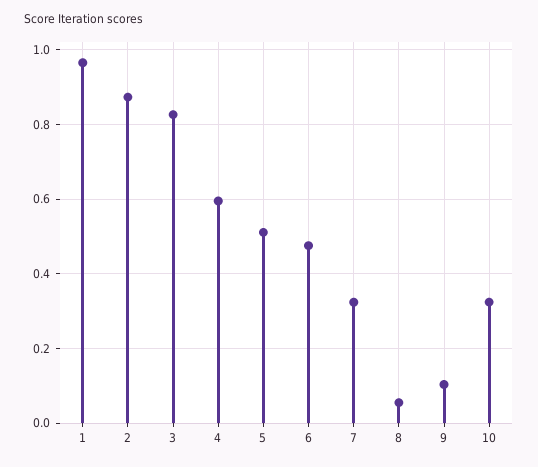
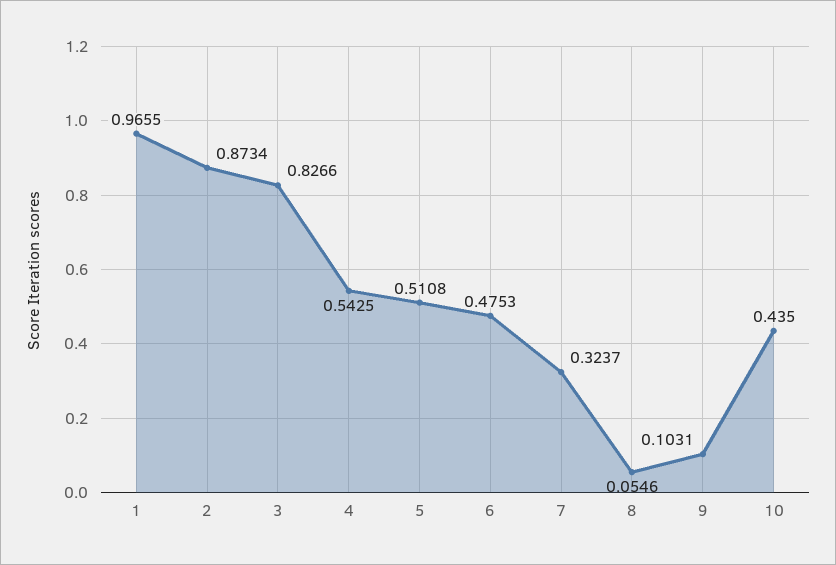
4: 0.6 -> 0.5425
10: 0.32 -> 0.435

